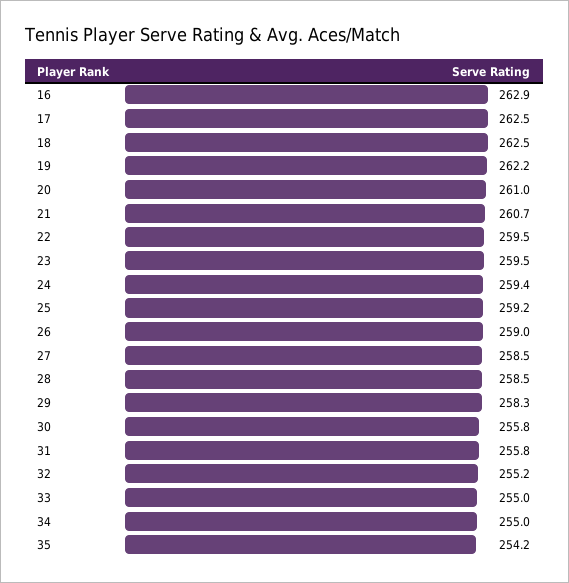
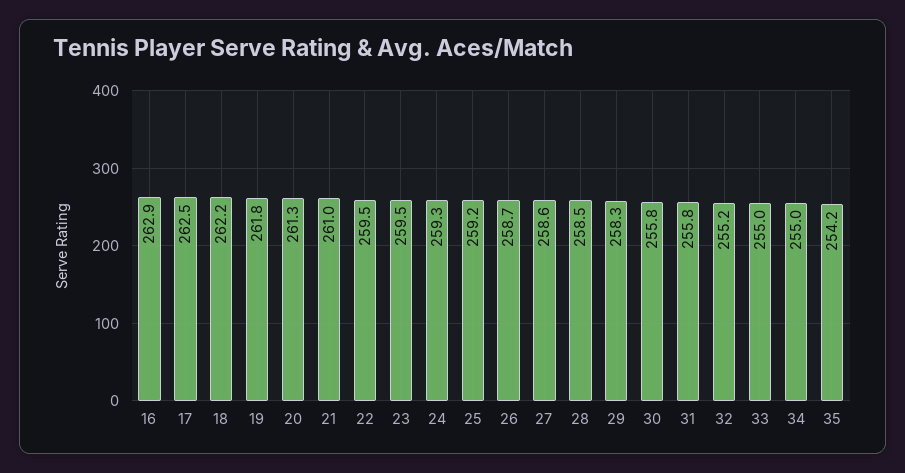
18: 262.5 -> 262.2
19: 262.2 -> 261.8
20: 261 -> 261.3
21: 260.7 -> 261
24: 259.4 -> 259.3
26: 259 -> 258.7
27: 258.5 -> 258.6

